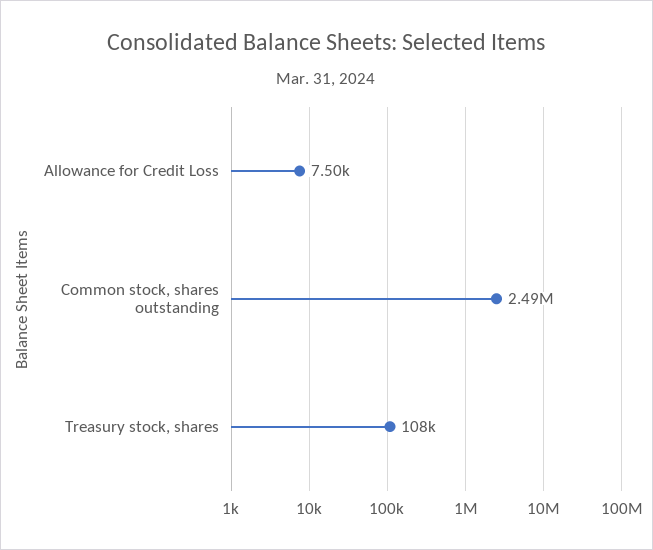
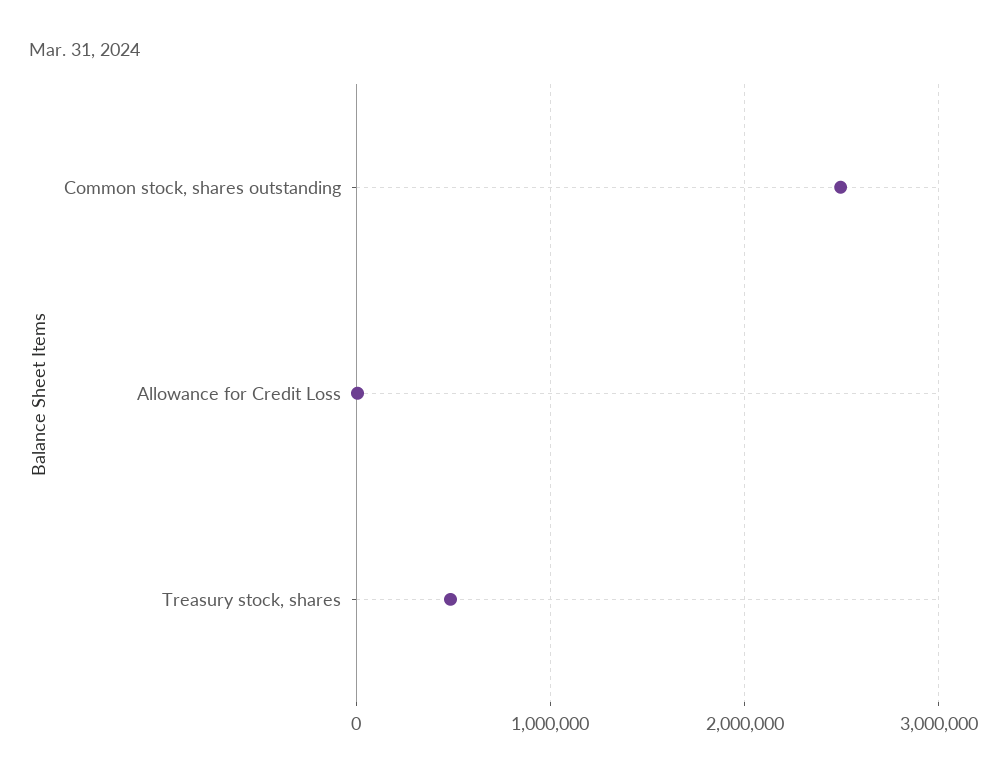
Treasury stock, shares: 108000 -> 500000

